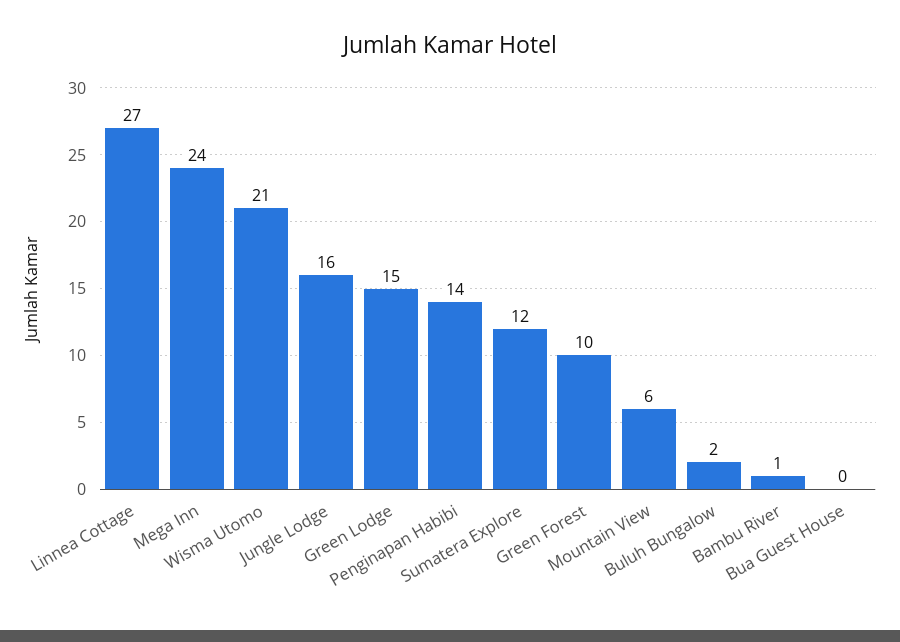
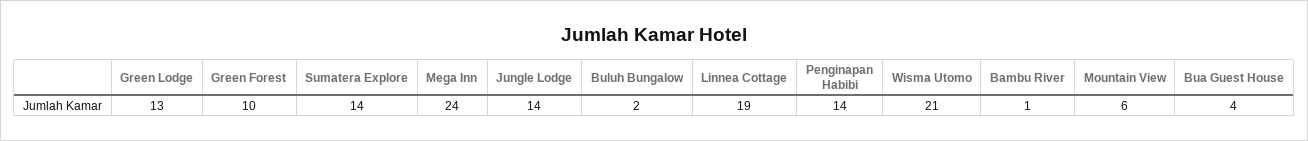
Linnea Cottage: 27 -> 19
Jungle Lodge: 16 -> 14
Green Lodge: 15 -> 13
Sumatera Explore: 12 -> 14
Bua Guest House: 0 -> 4

